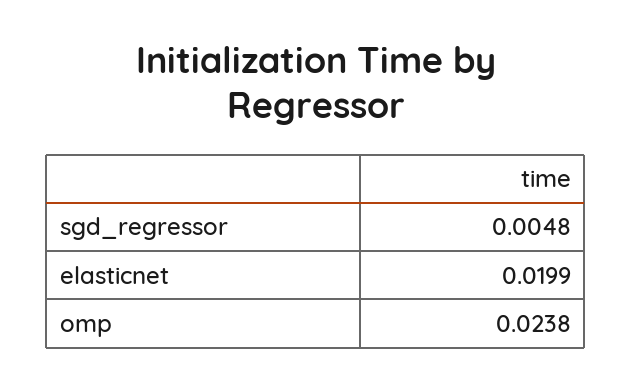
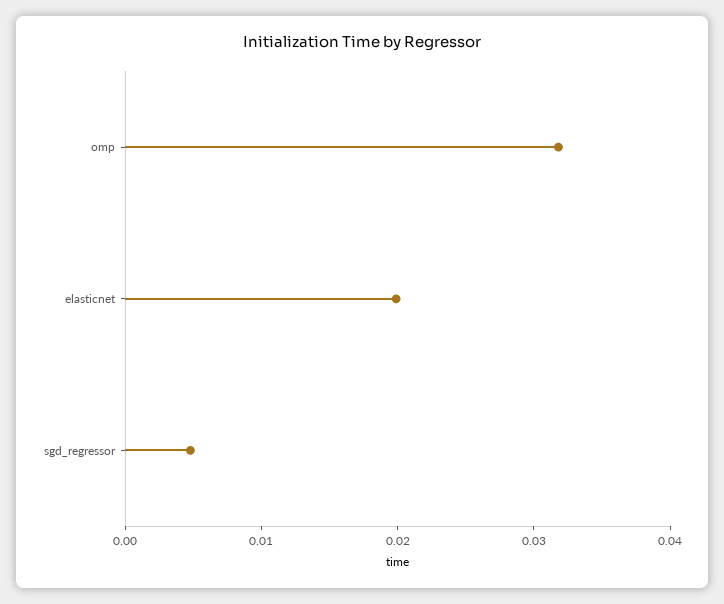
omp: 0.0238 -> 0.032

